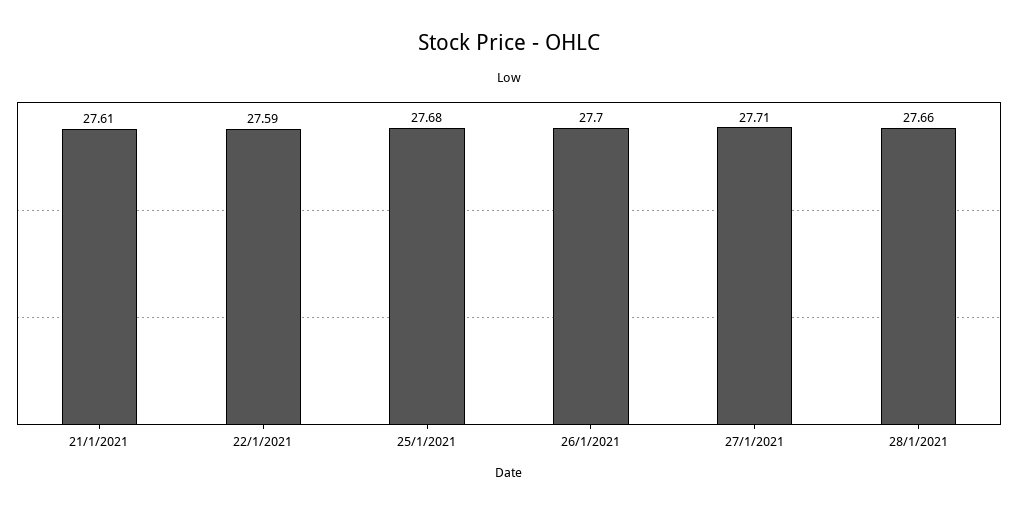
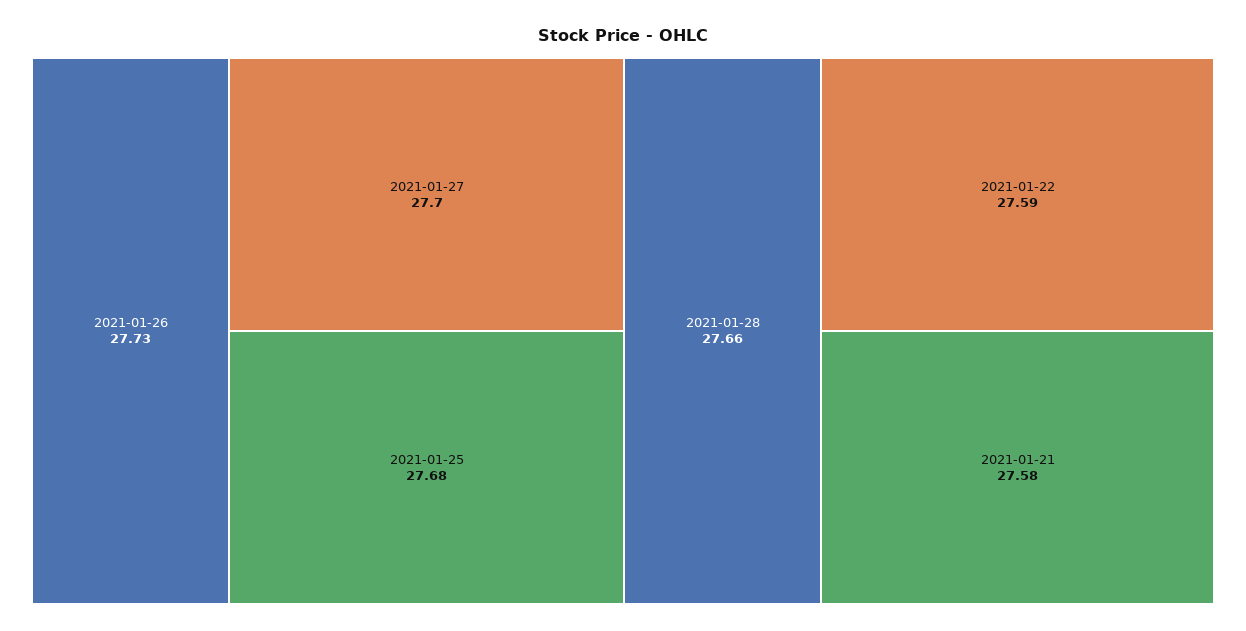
21/1/2021: 27.61 -> 27.58
26/1/2021: 27.7 -> 27.73
27/1/2021: 27.71 -> 27.7

